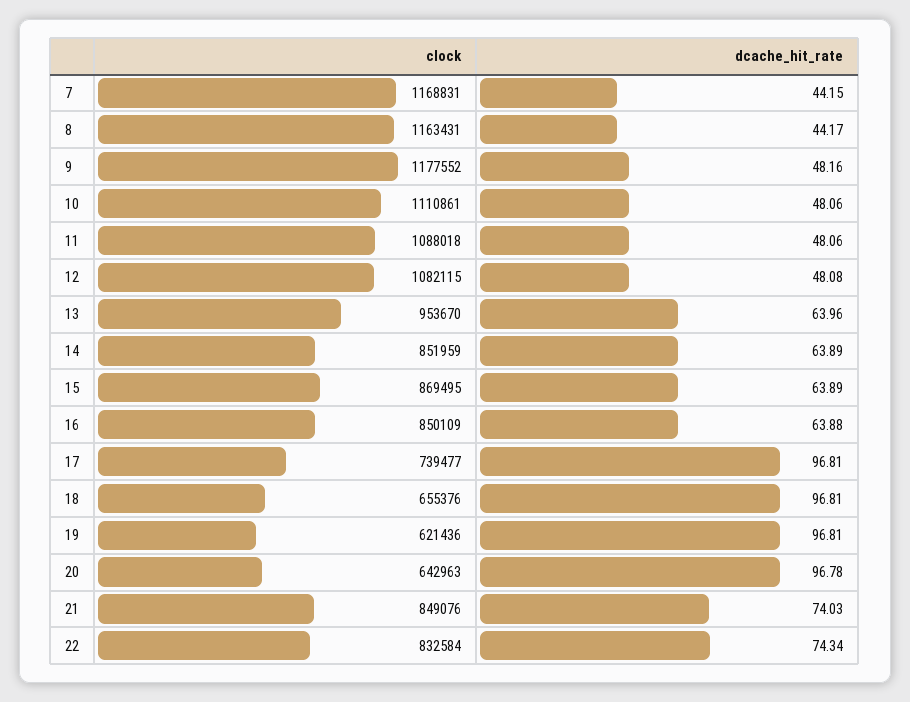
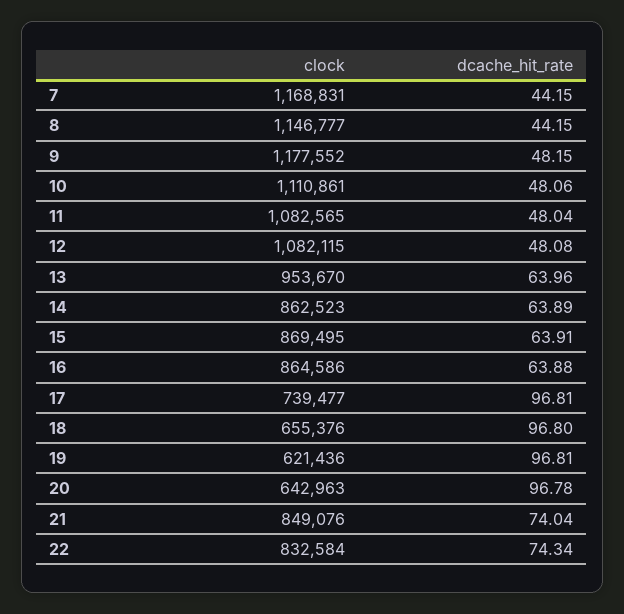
clock, 8: 1163431 -> 1146777
dcache_hit_rate, 8: 44.17 -> 44.15
dcache_hit_rate, 9: 48.16 -> 48.15
clock, 11: 1088018 -> 1082565
dcache_hit_rate, 11: 48.06 -> 48.04
clock, 14: 851959 -> 862523
dcache_hit_rate, 15: 63.89 -> 63.91
clock, 16: 850109 -> 864586
dcache_hit_rate, 18: 96.81 -> 96.8
dcache_hit_rate, 21: 74.03 -> 74.04

